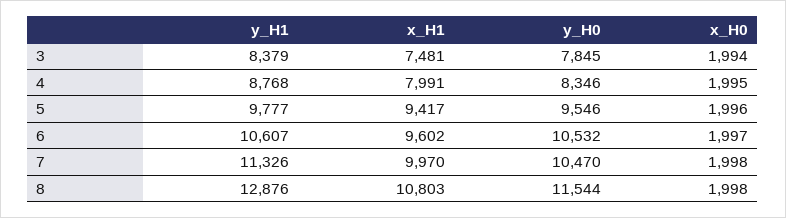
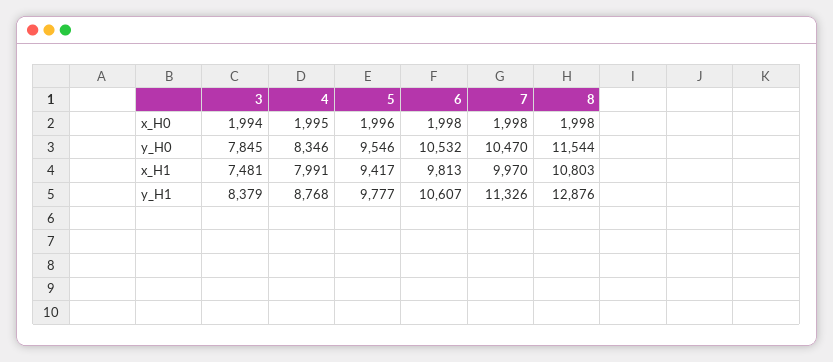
x_H1, 6: 9602 -> 9813
x_H0, 6: 1997 -> 1998

